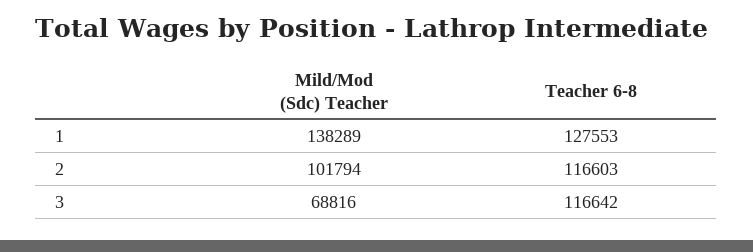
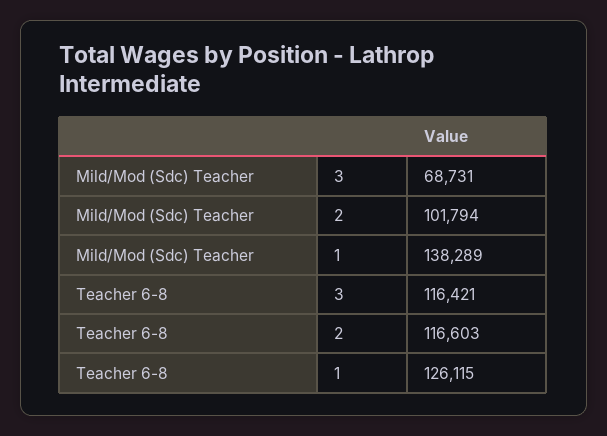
Teacher 6-8, 1: 127553 -> 126115
Mild/Mod (Sdc) Teacher, 3: 68816 -> 68731
Teacher 6-8, 3: 116642 -> 116421

